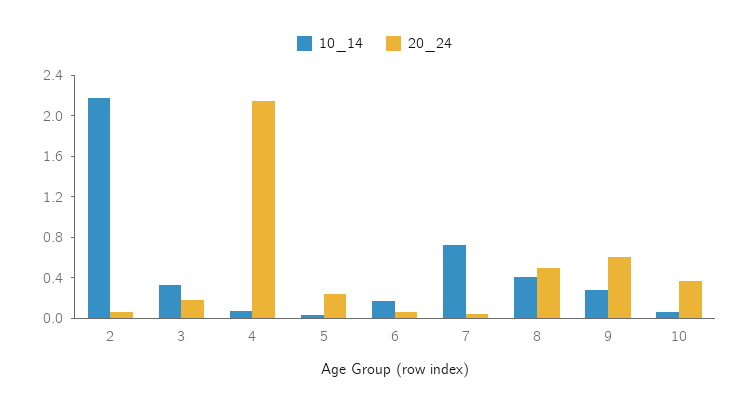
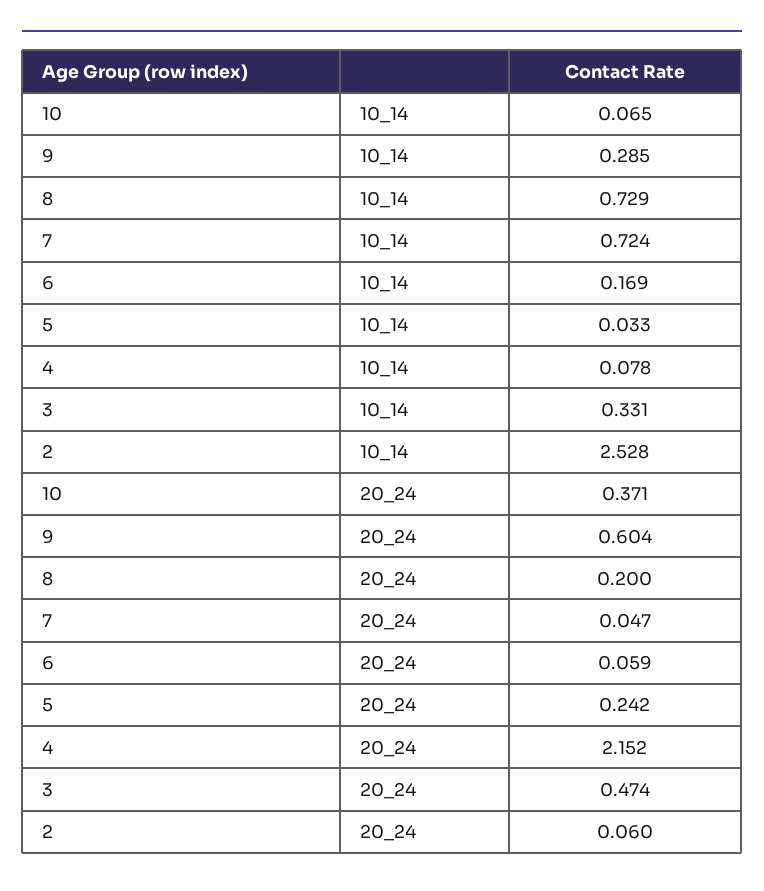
10_14, 2: 2.2 -> 2.528
20_24, 3: 0.2 -> 0.474
10_14, 8: 0.4 -> 0.729
20_24, 8: 0.5 -> 0.2

